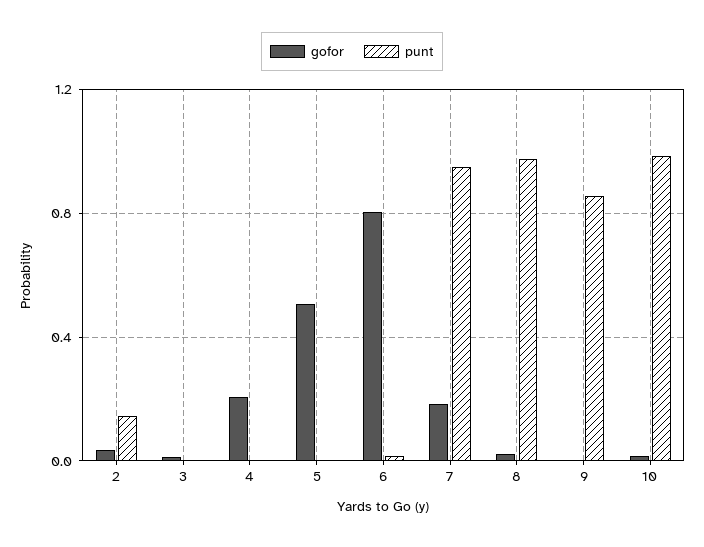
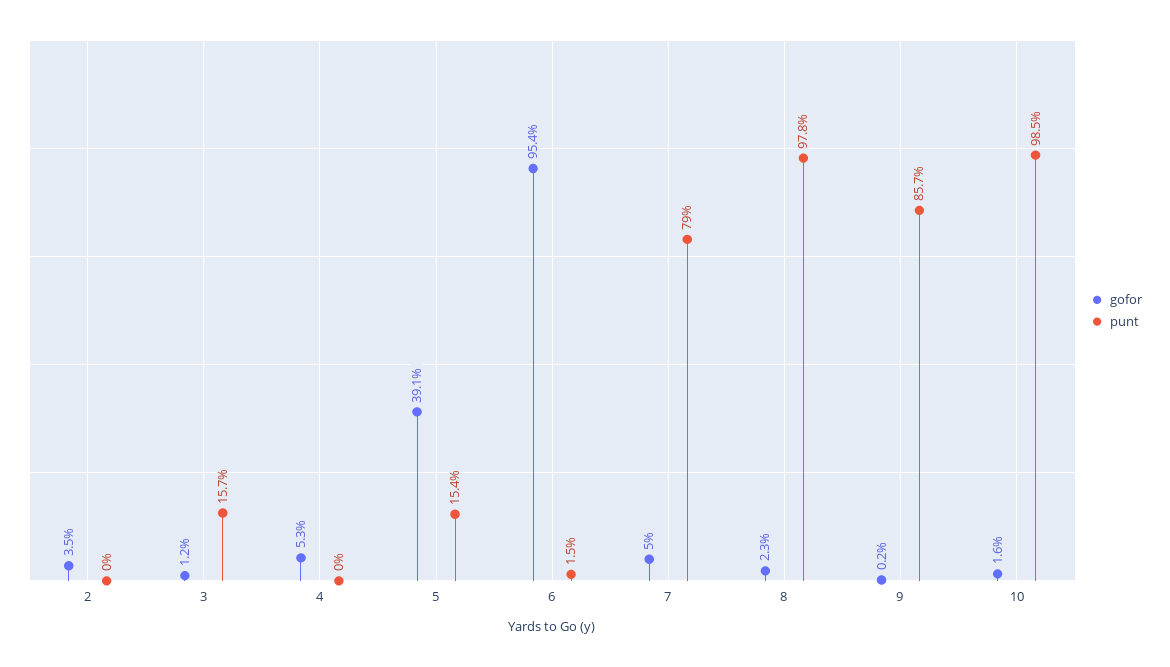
punt, 2: 0.15 -> 0
punt, 3: 0 -> 0.157
gofor, 4: 0.2 -> 0.053
gofor, 5: 0.5 -> 0.391
punt, 5: 0 -> 0.154
gofor, 6: 0.8 -> 0.954
gofor, 7: 0.2 -> 0.05
punt, 7: 0.95 -> 0.79

